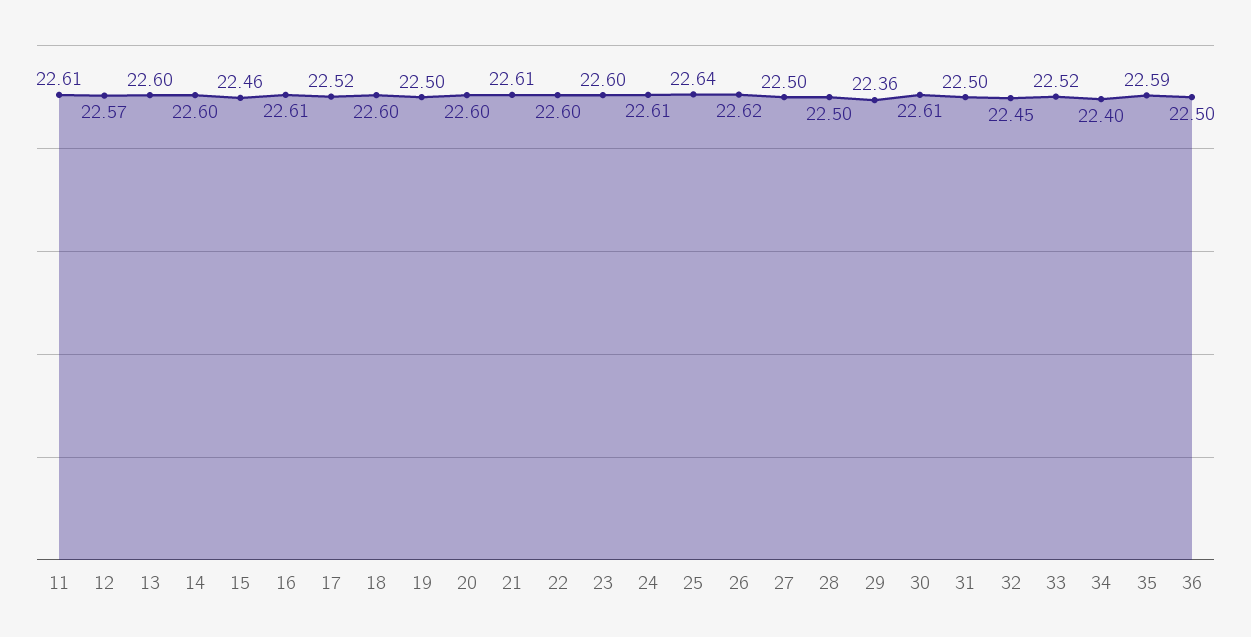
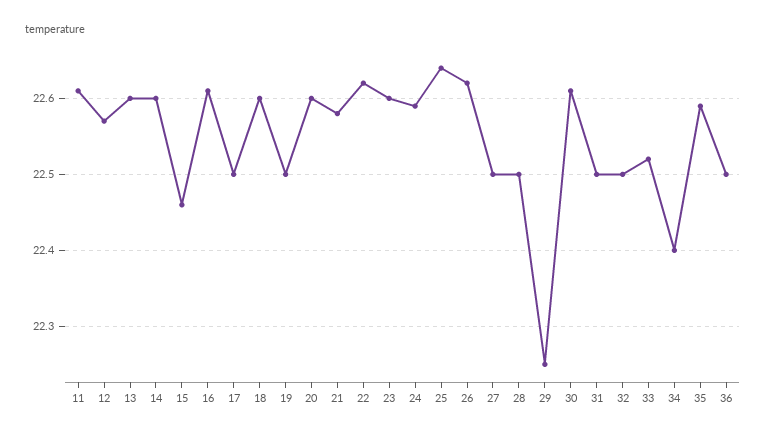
17: 22.52 -> 22.5
21: 22.61 -> 22.58
22: 22.6 -> 22.62
24: 22.61 -> 22.59
29: 22.36 -> 22.25
32: 22.45 -> 22.5

